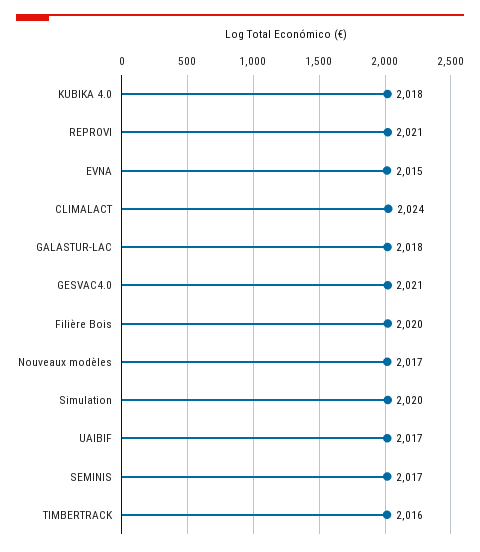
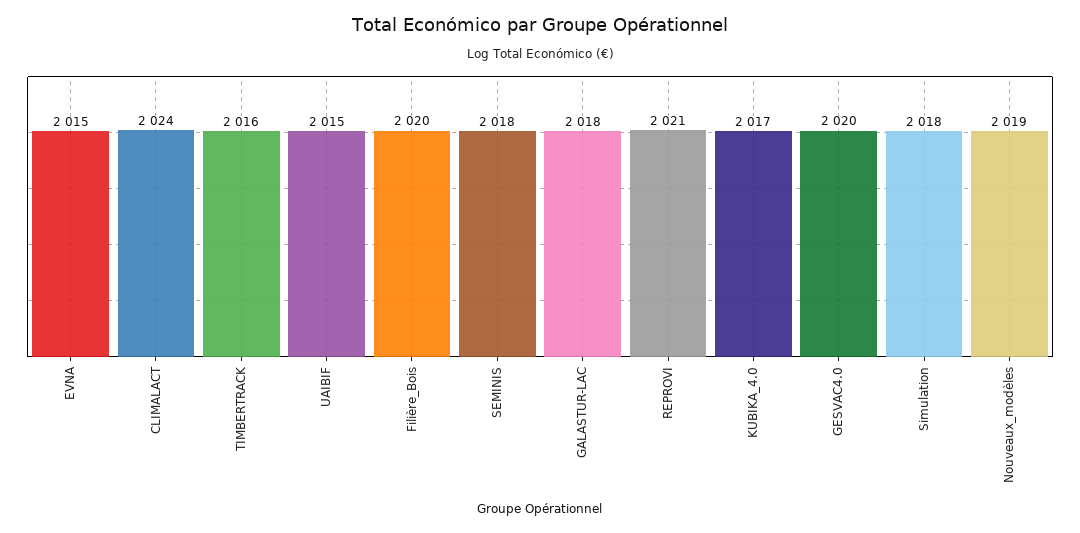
KUBIKA 4.0: 2018 -> 2017
GESVAC4.0: 2021 -> 2020
Nouveaux modèles: 2017 -> 2019
Simulation: 2020 -> 2018
UAIBIF: 2017 -> 2015
SEMINIS: 2017 -> 2018

